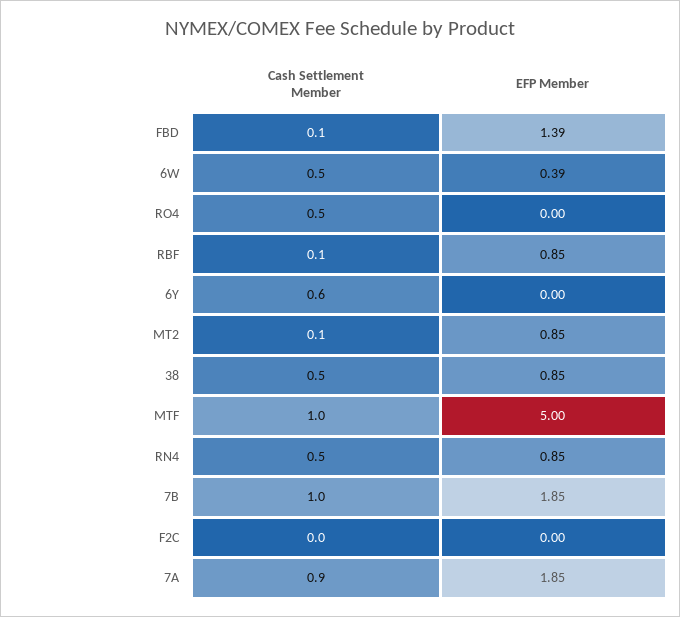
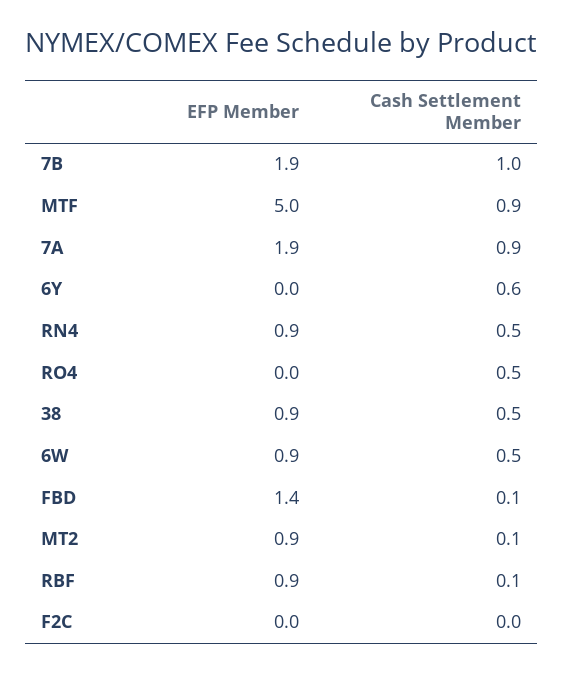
EFP Member, 6W: 0.39 -> 0.9
Cash Settlement Member, MTF: 1 -> 0.9

